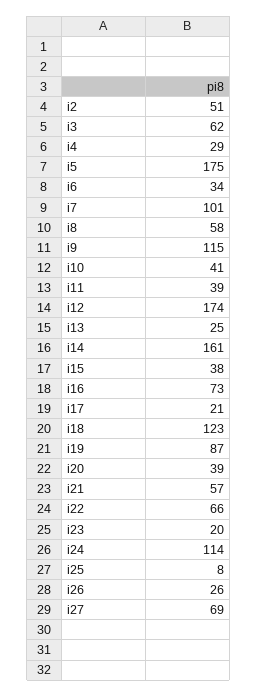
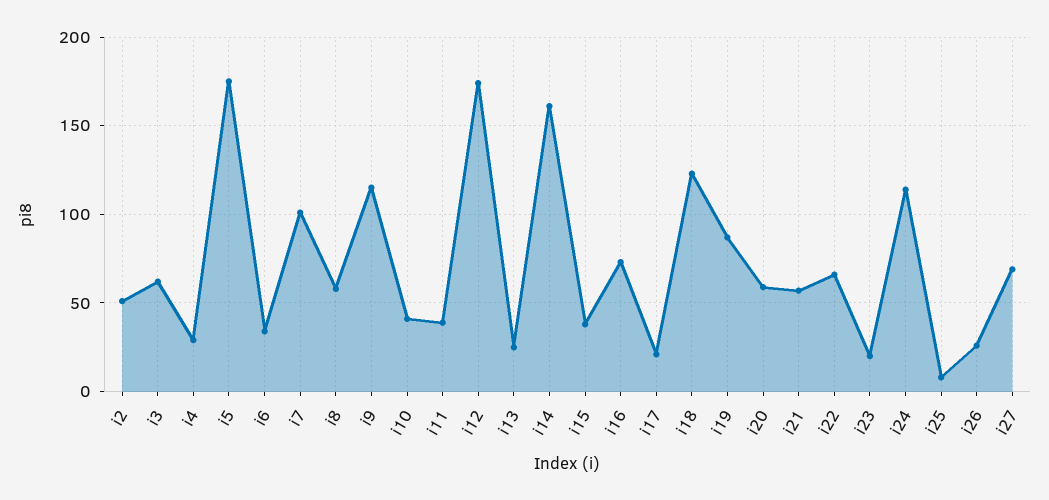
i20: 39 -> 60

